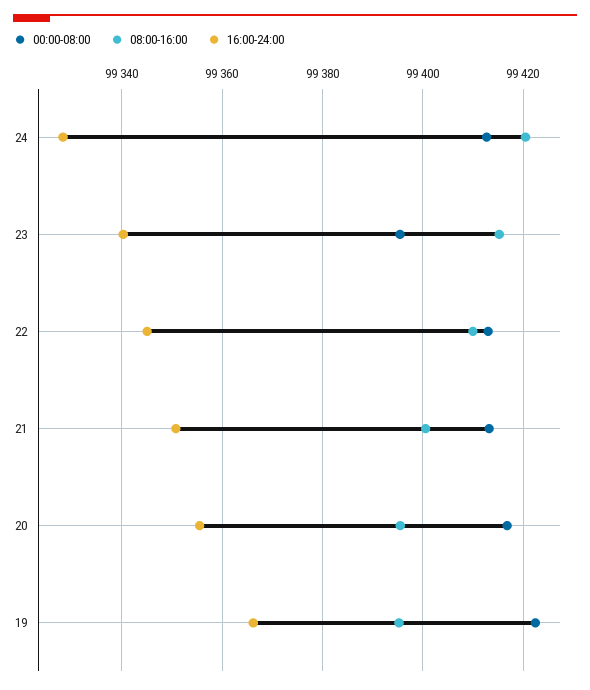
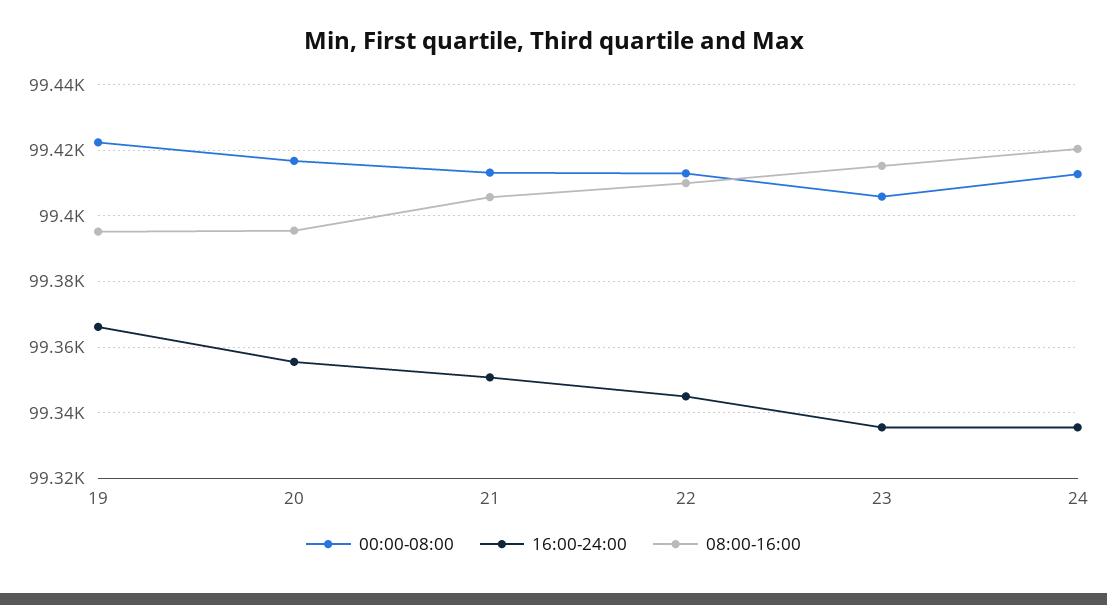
16:00-24:00, 24: 99328 -> 99336
00:00-08:00, 23: 99396 -> 99406
16:00-24:00, 23: 99340 -> 99336
08:00-16:00, 21: 99400 -> 99406

